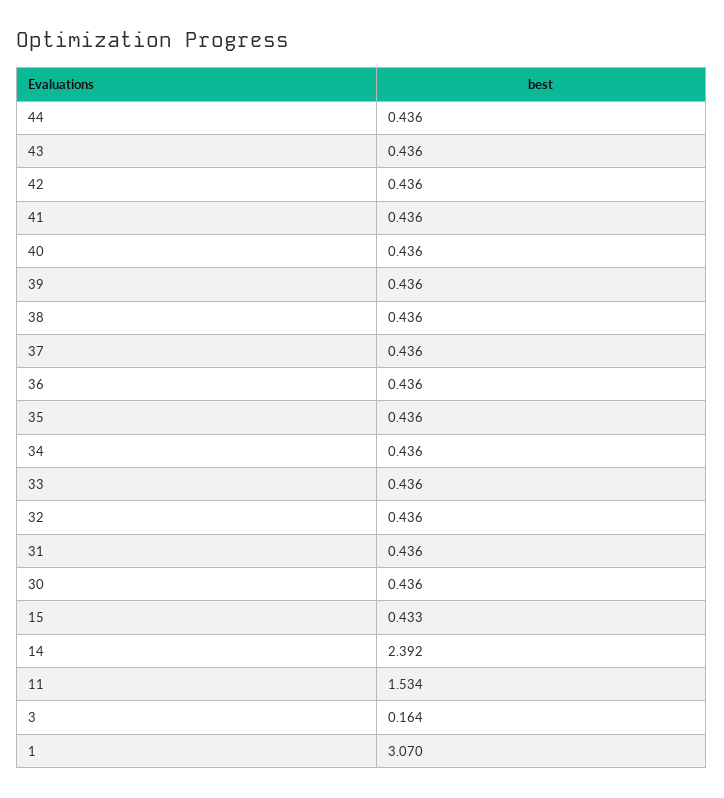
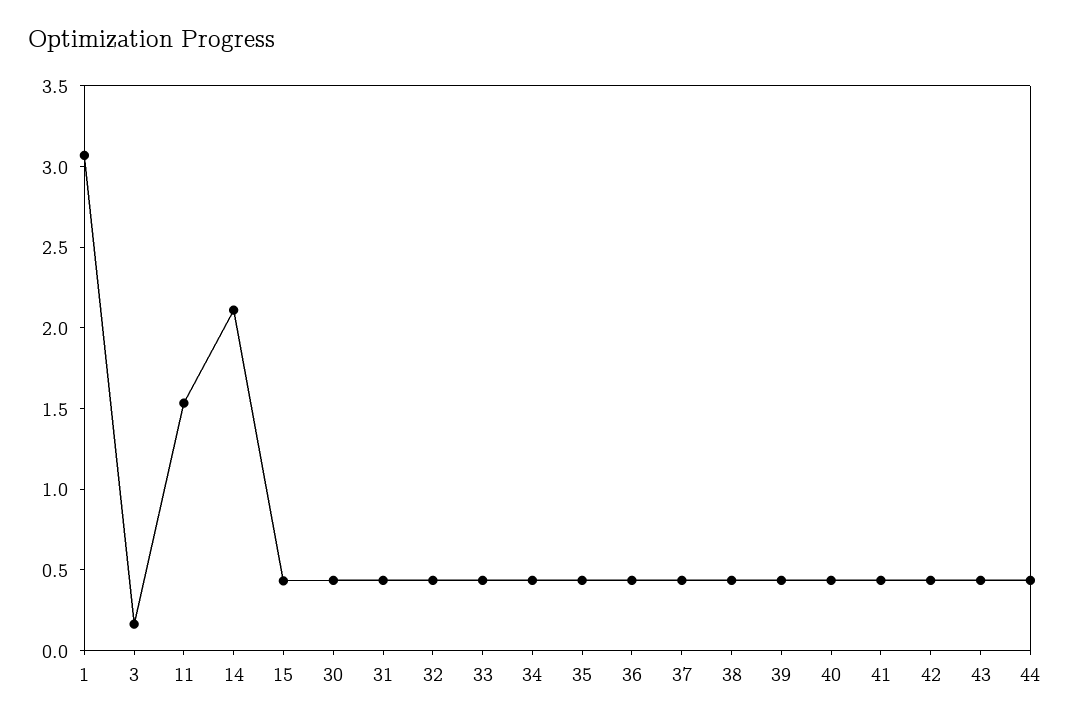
14: 2.392 -> 2.1

